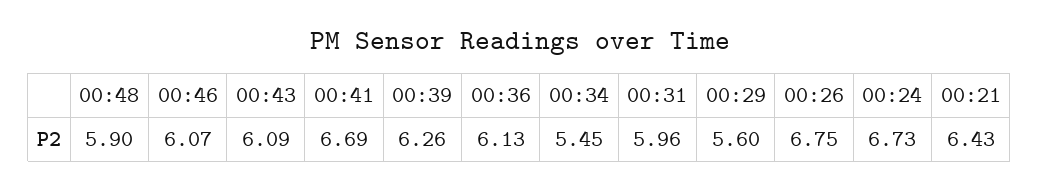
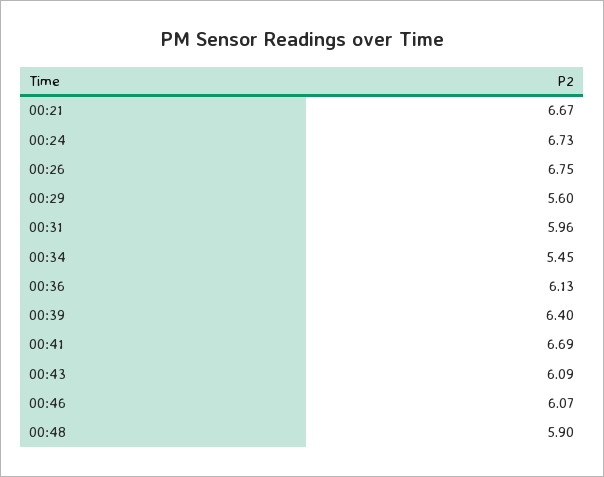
00:39: 6.26 -> 6.4
00:21: 6.43 -> 6.67

